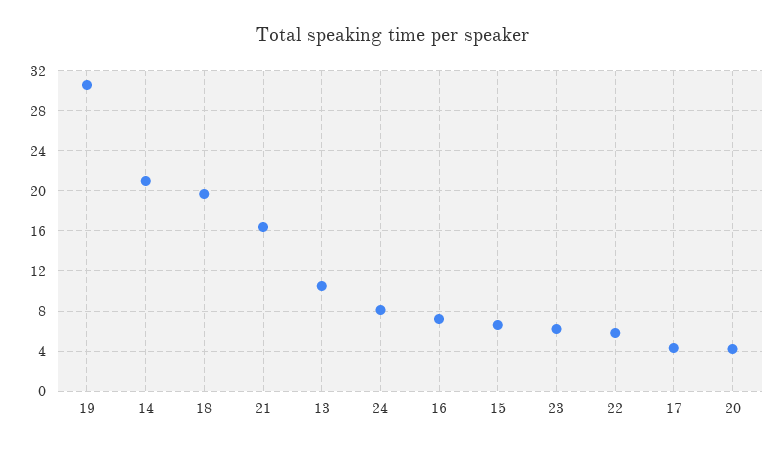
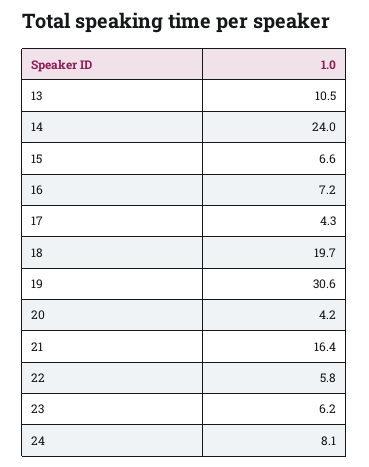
14: 21 -> 24

